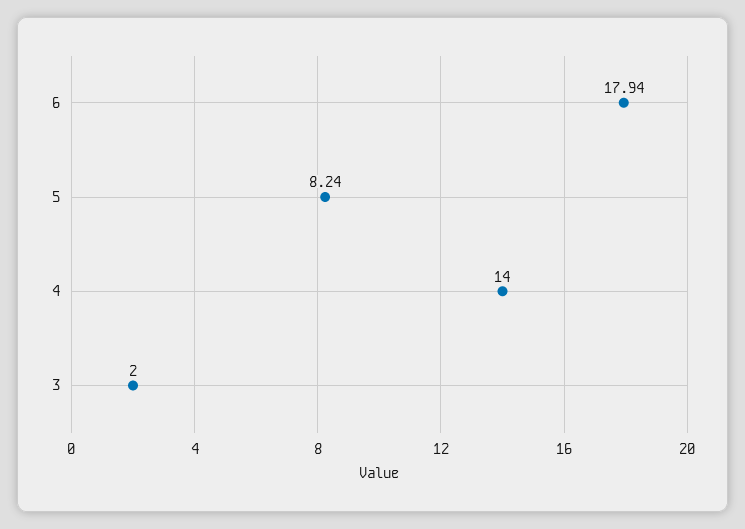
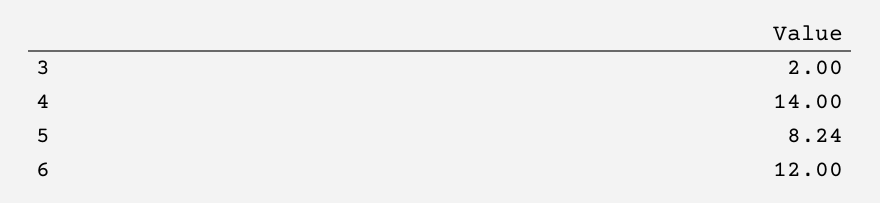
6: 17.94 -> 12

